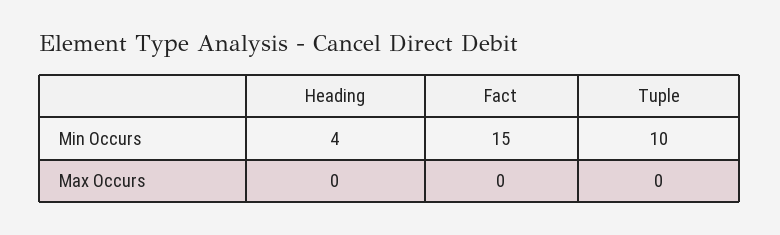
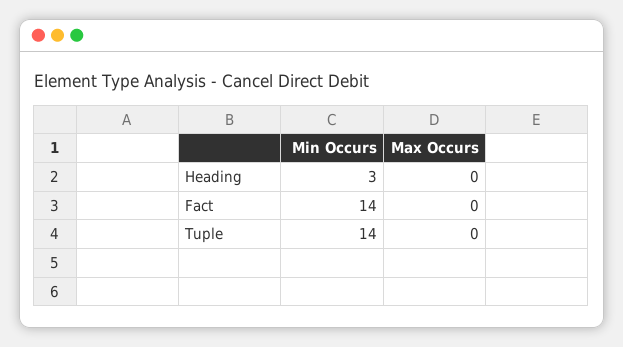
Heading, Min Occurs: 4 -> 3
Fact, Min Occurs: 15 -> 14
Tuple, Min Occurs: 10 -> 14

